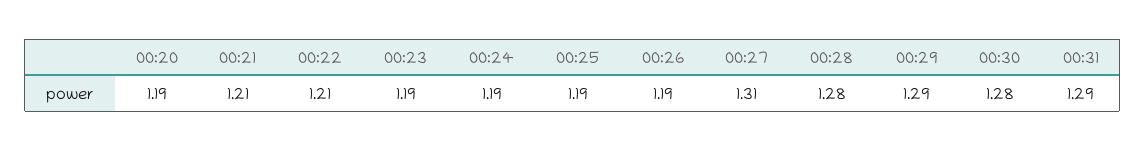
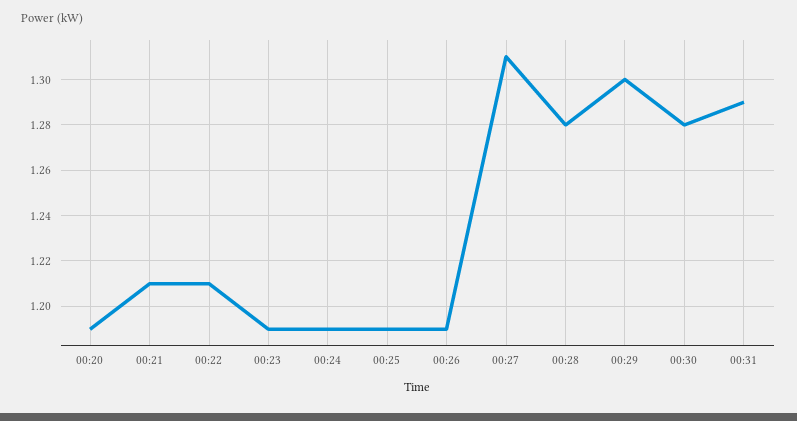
00:29: 1.29 -> 1.3

